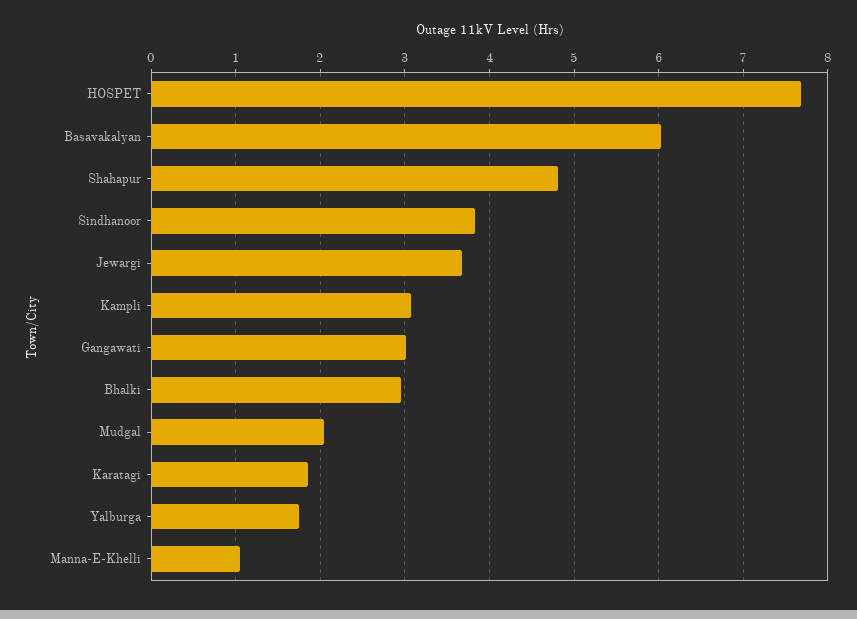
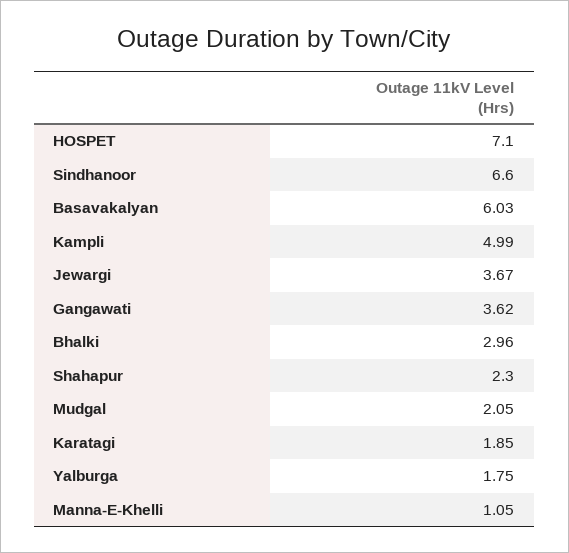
HOSPET: 7.7 -> 7.1
Shahapur: 4.8 -> 2.3
Sindhanoor: 3.8 -> 6.6
Kampli: 3.1 -> 4.99
Gangawati: 3 -> 3.62

